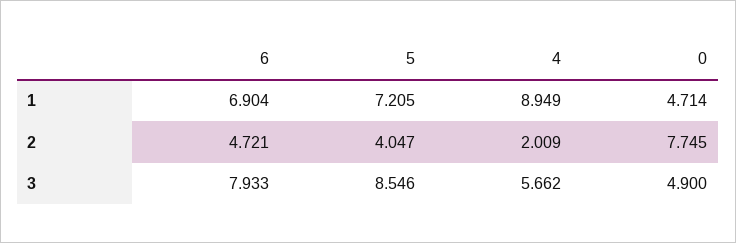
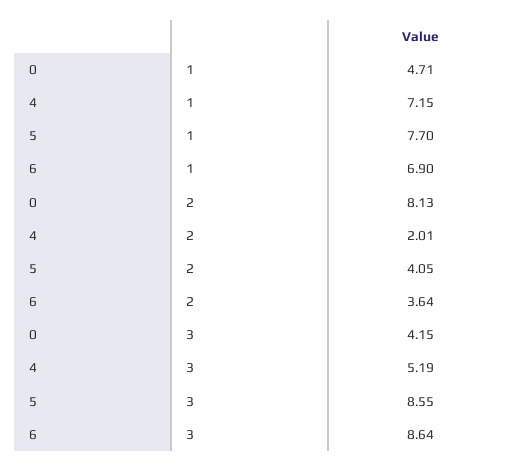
5, 1: 7.205 -> 7.7
4, 1: 8.949 -> 7.15
6, 2: 4.721 -> 3.64
0, 2: 7.745 -> 8.13
6, 3: 7.933 -> 8.64
4, 3: 5.662 -> 5.19
0, 3: 4.9 -> 4.15

